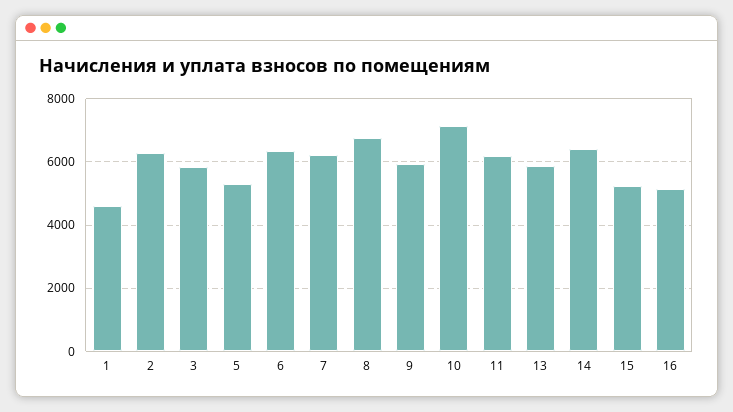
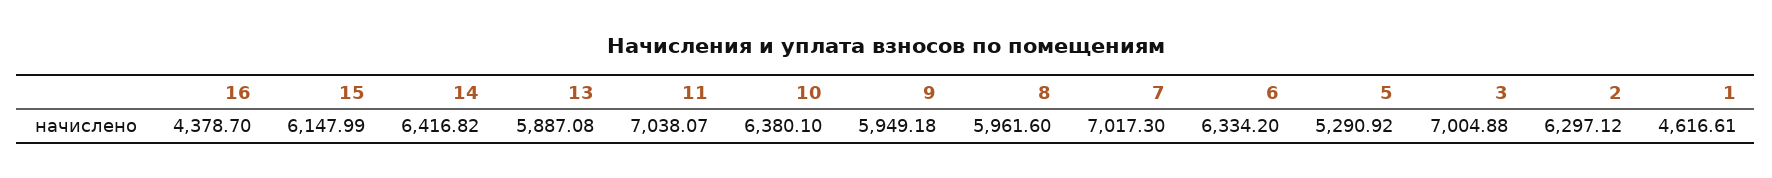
3: 5800 -> 7004.88
7: 6200 -> 7017.3
8: 6800 -> 5961.6
10: 7200 -> 6380.1
11: 6200 -> 7038.07
15: 5200 -> 6147.99
16: 5200 -> 4378.7

